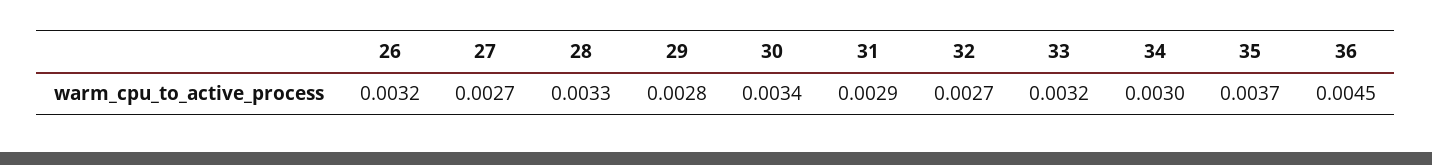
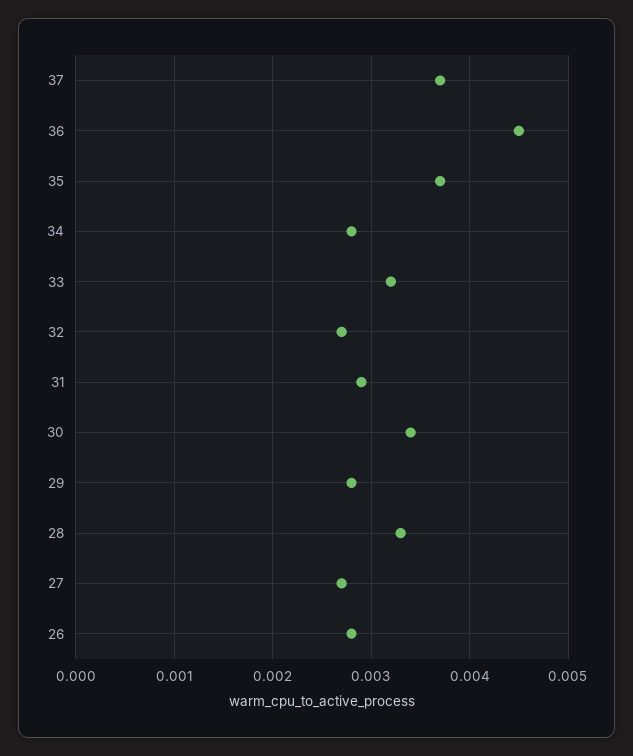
26: 0.0032 -> 0.0028
34: 0.003 -> 0.0028
37: none -> 0.0037

